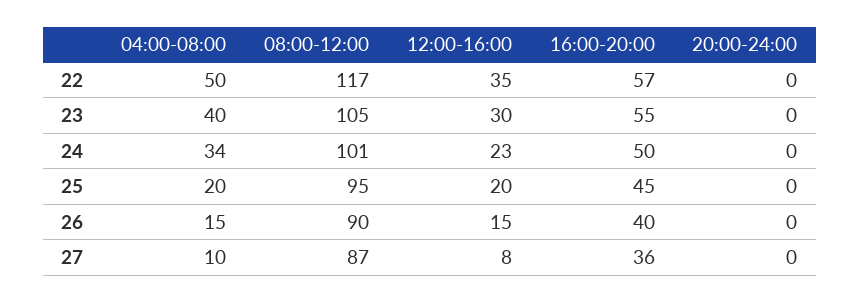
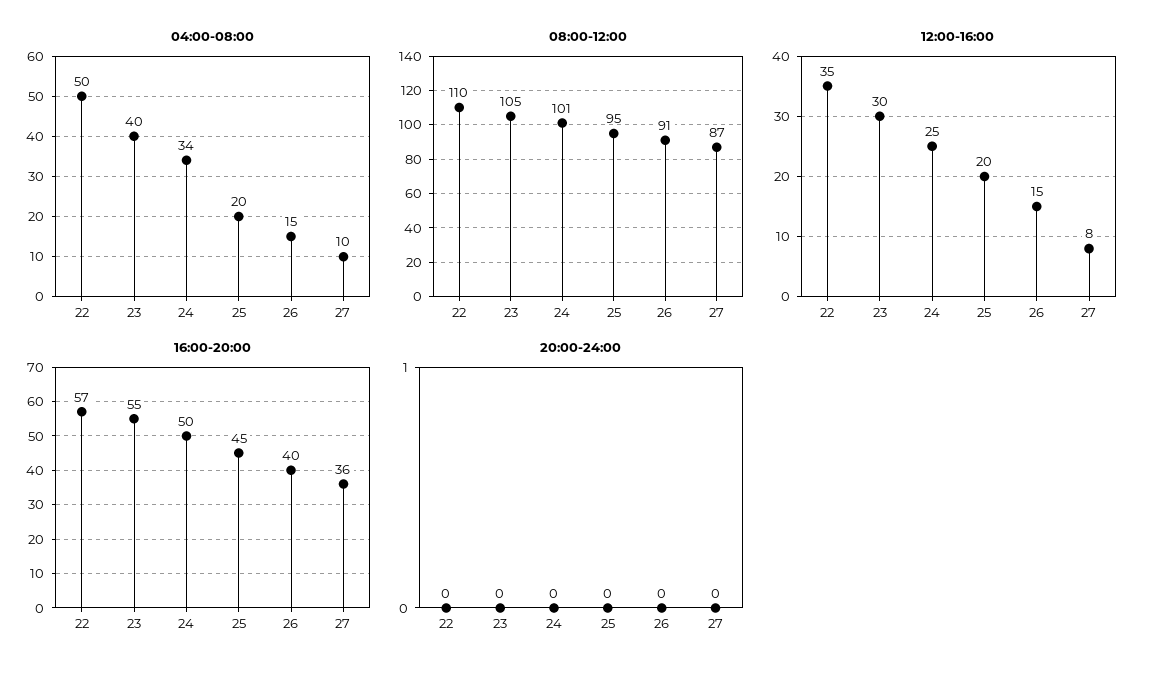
08:00-12:00, 22: 117 -> 110
12:00-16:00, 24: 23 -> 25
08:00-12:00, 26: 90 -> 91

